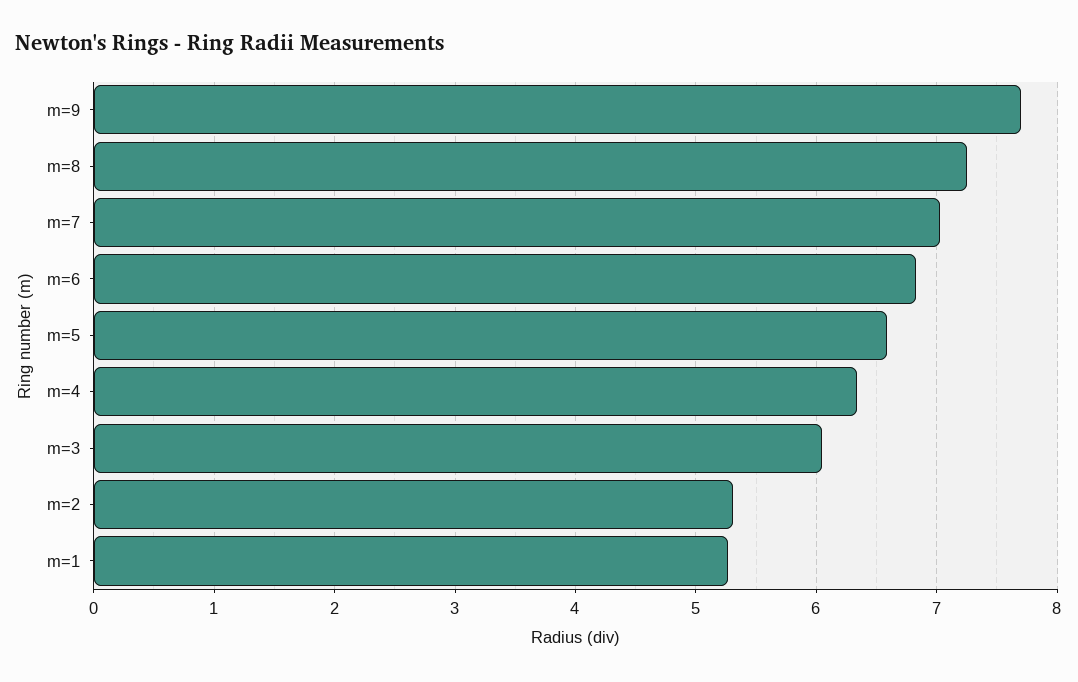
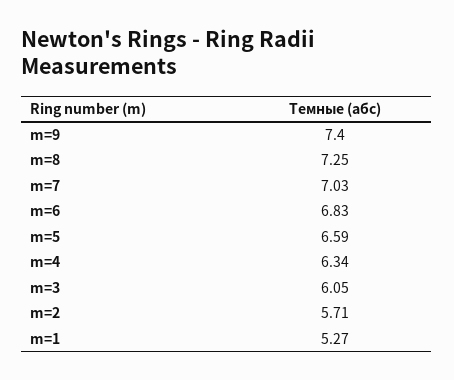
m=9: 7.7 -> 7.4
m=2: 5.3 -> 5.71

